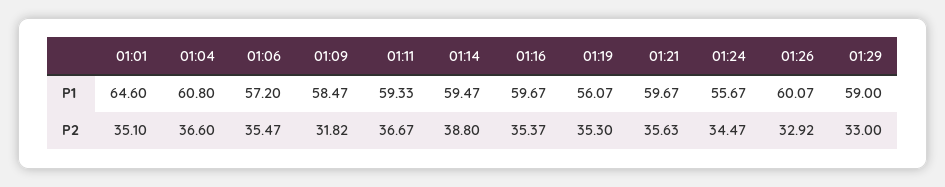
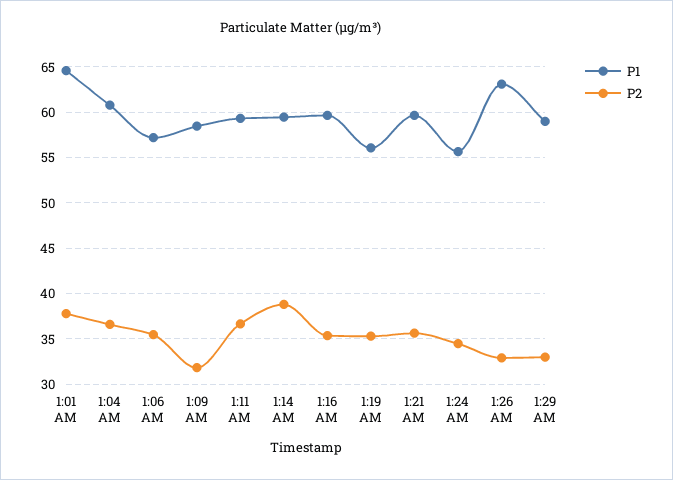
P1, 01:26: 60.07 -> 63
P2, 01:01: 35.1 -> 38

